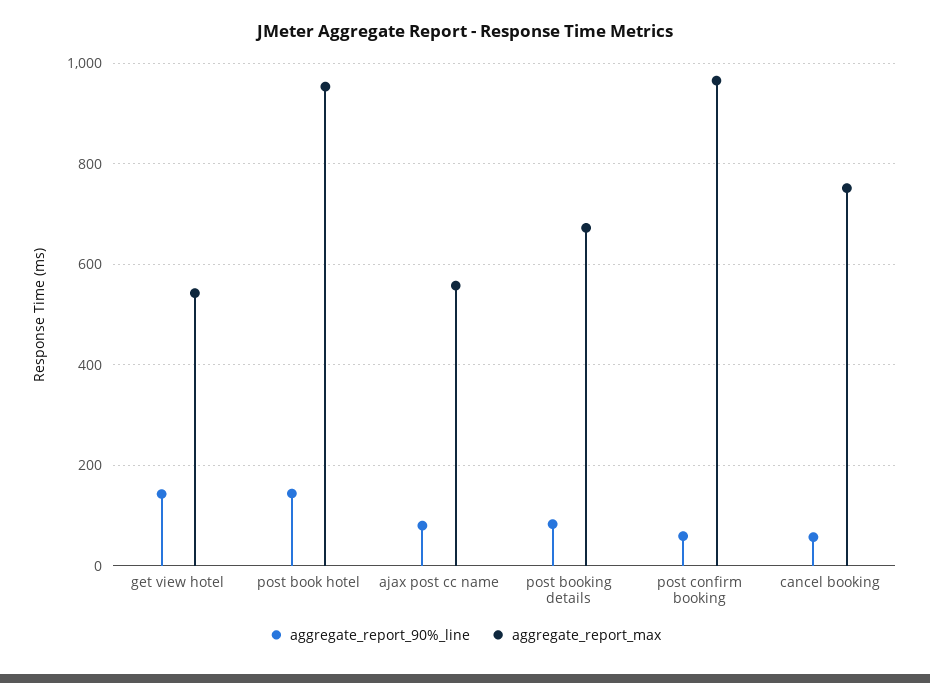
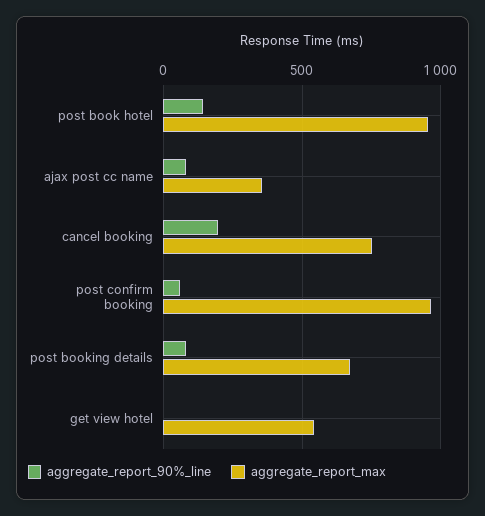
aggregate_report_90%_line, get view hotel: 140 -> 0
aggregate_report_max, ajax post cc name: 560 -> 350
aggregate_report_90%_line, cancel booking: 60 -> 200

